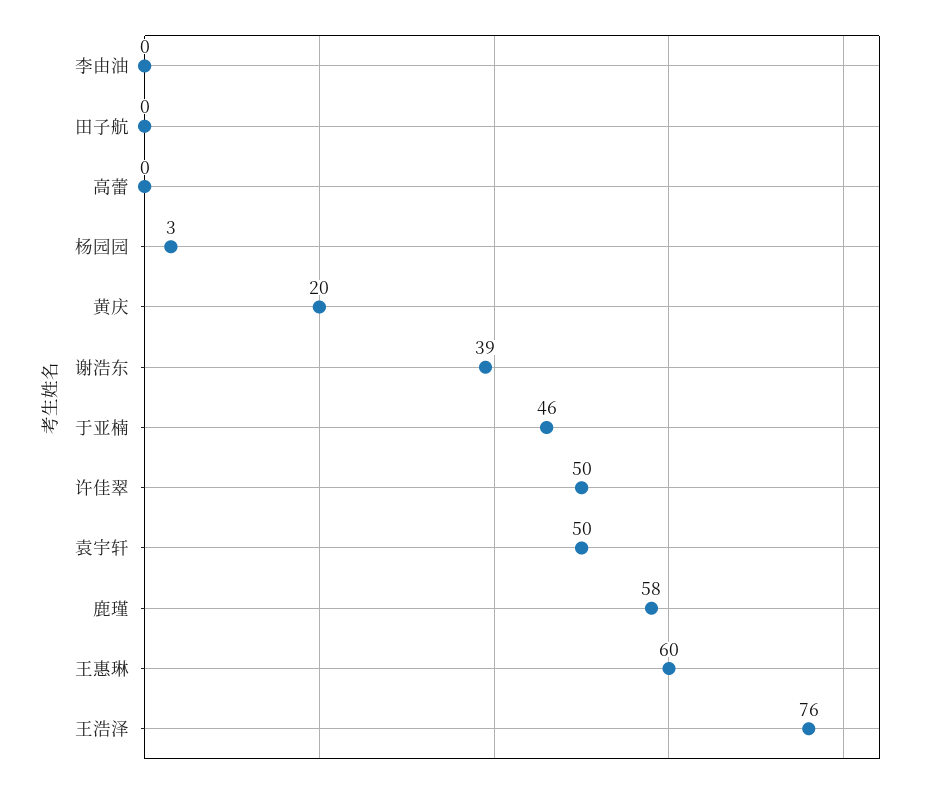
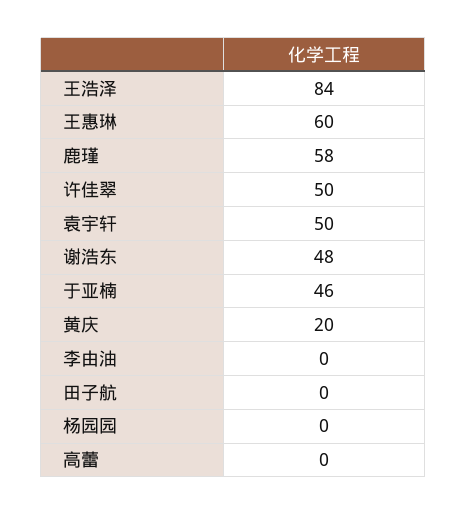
杨园园: 3 -> 0
谢浩东: 39 -> 48
王浩泽: 76 -> 84

